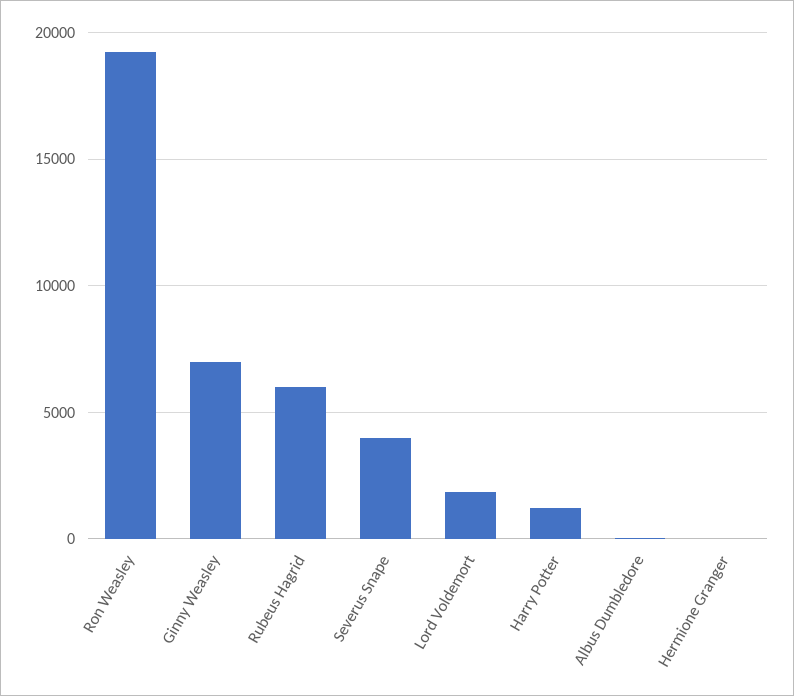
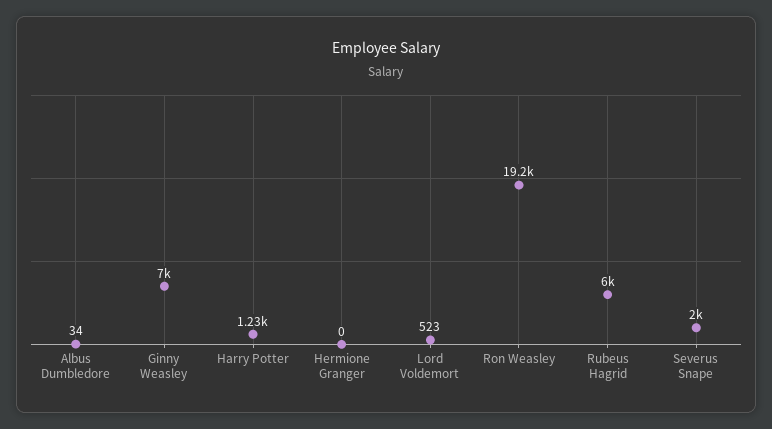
Severus Snape: 4000 -> 2000
Lord Voldemort: 2000 -> 523

